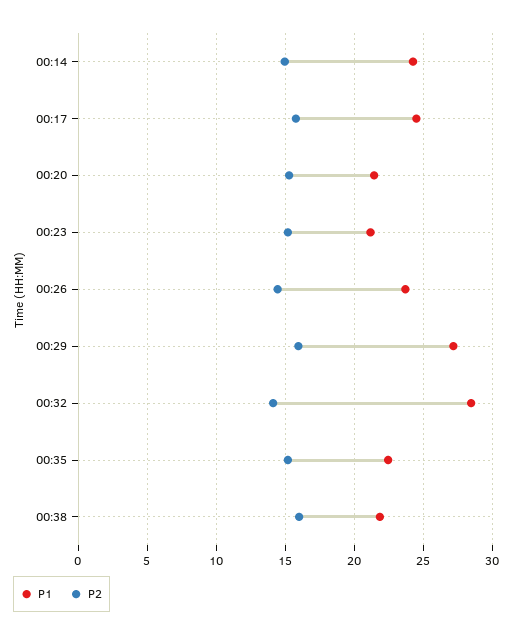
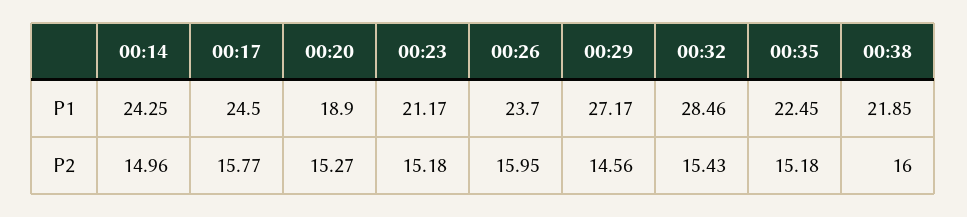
P1, 00:20: 21.5 -> 18.9
P2, 00:26: 14.5 -> 15.95
P2, 00:29: 16 -> 14.56
P2, 00:32: 14 -> 15.43

